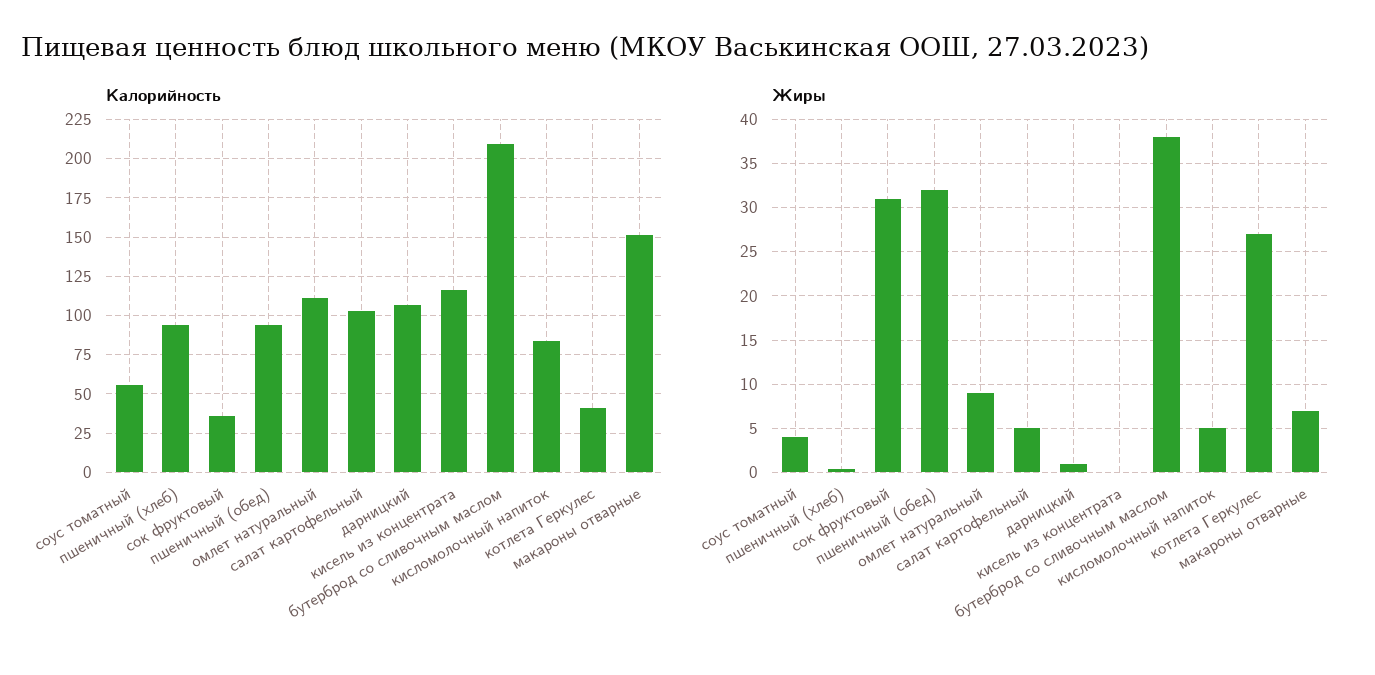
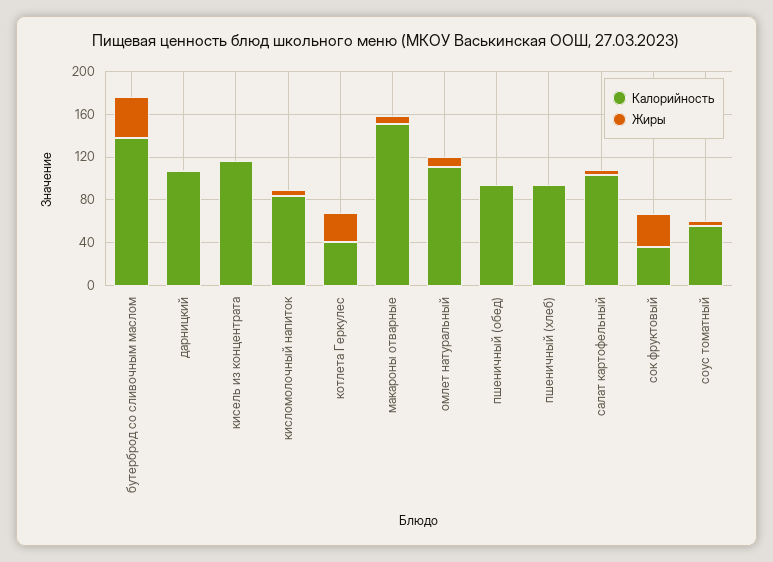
Калорийность, бутерброд со сливочным маслом: 210 -> 140
Жиры, пшеничный (обед): 32 -> 0

